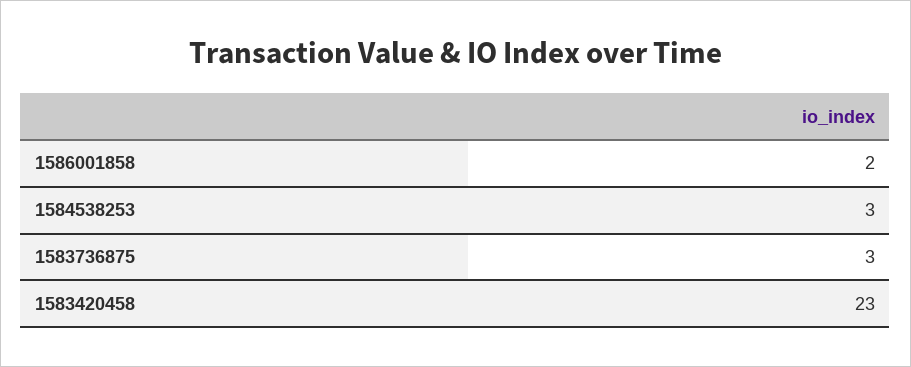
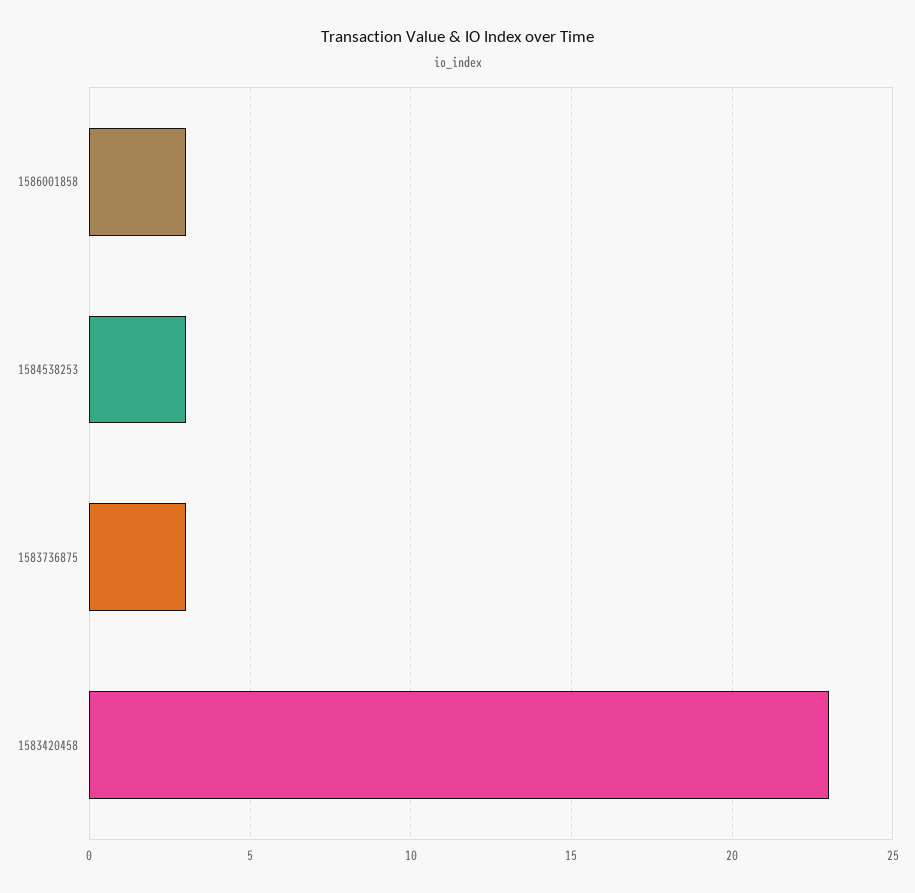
1586001858: 2 -> 3

